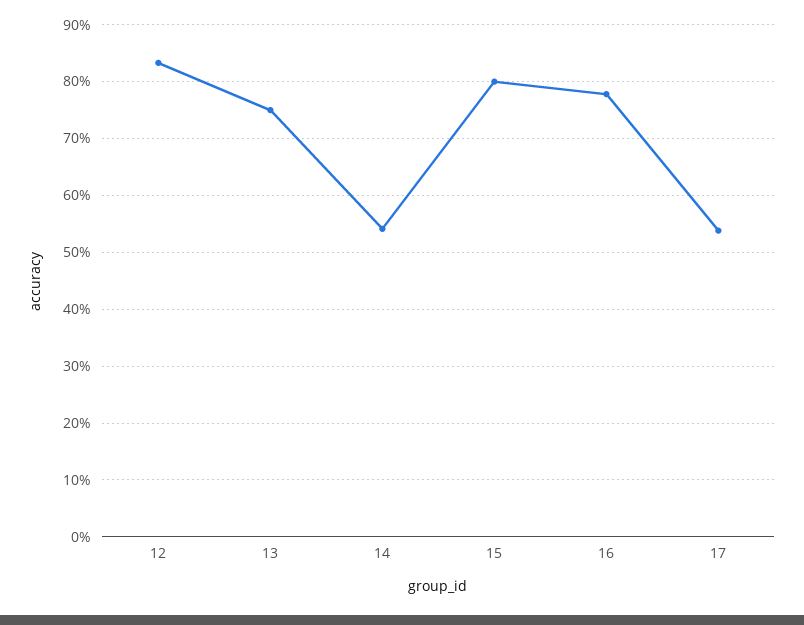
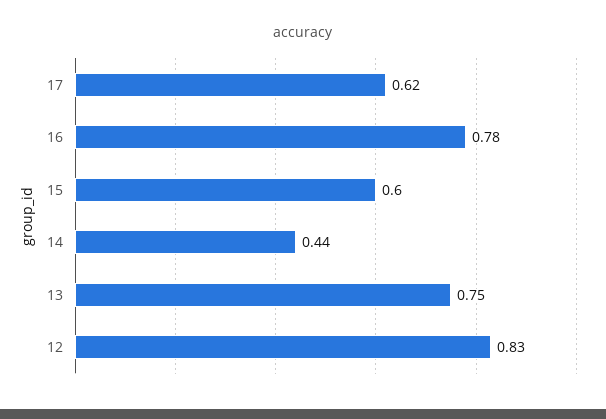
14: 0.54 -> 0.44
15: 0.8 -> 0.6
17: 0.54 -> 0.62

